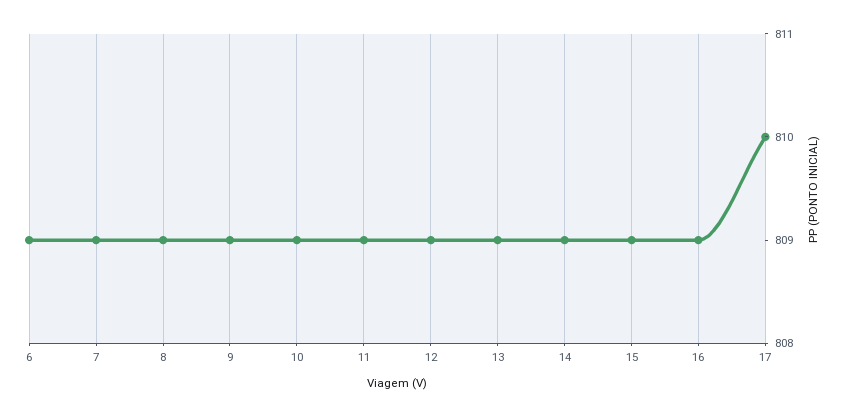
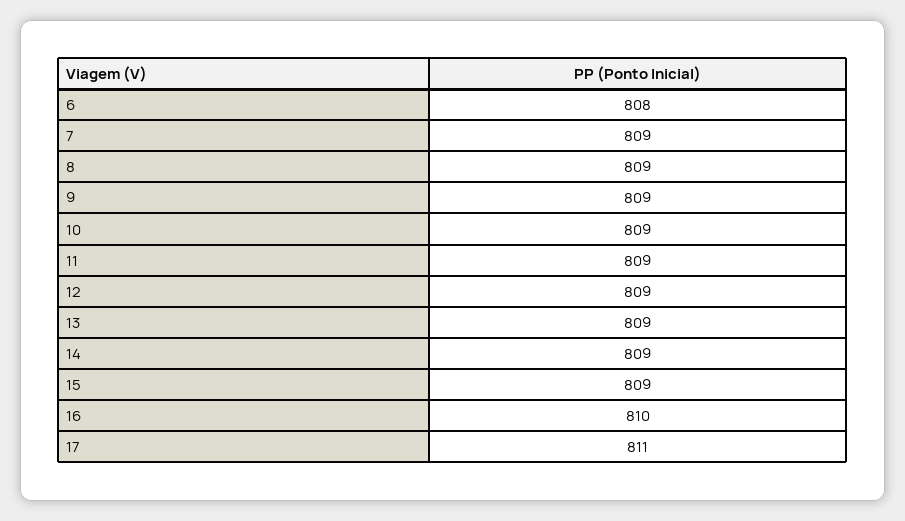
6: 809 -> 808
16: 809 -> 810
17: 810 -> 811

